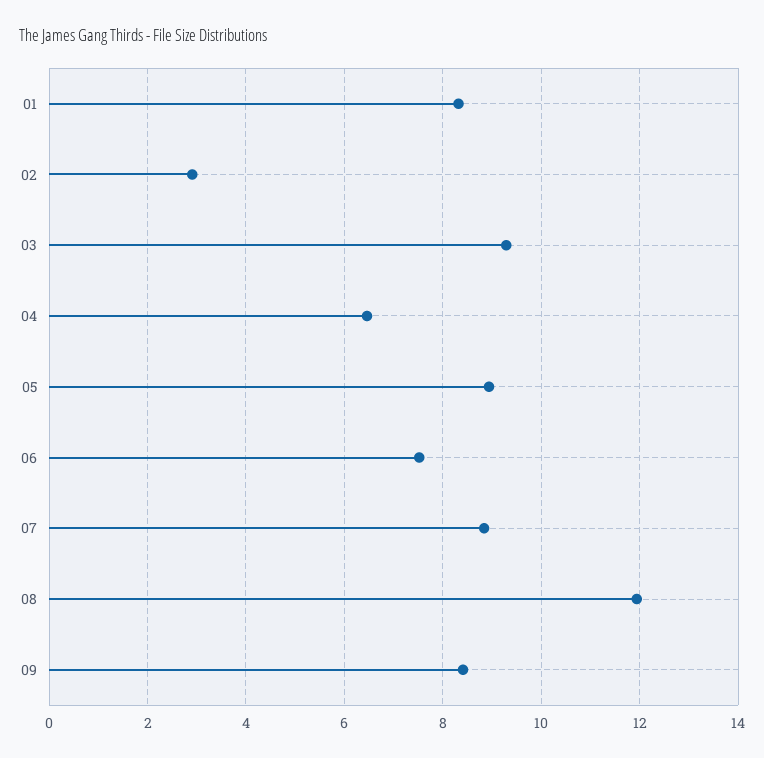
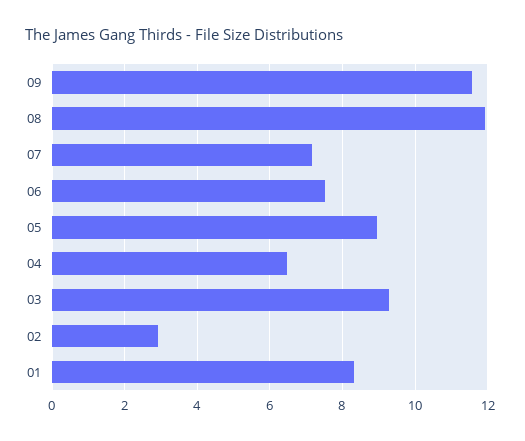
07: 8.8 -> 7.2
09: 8.4 -> 11.6

